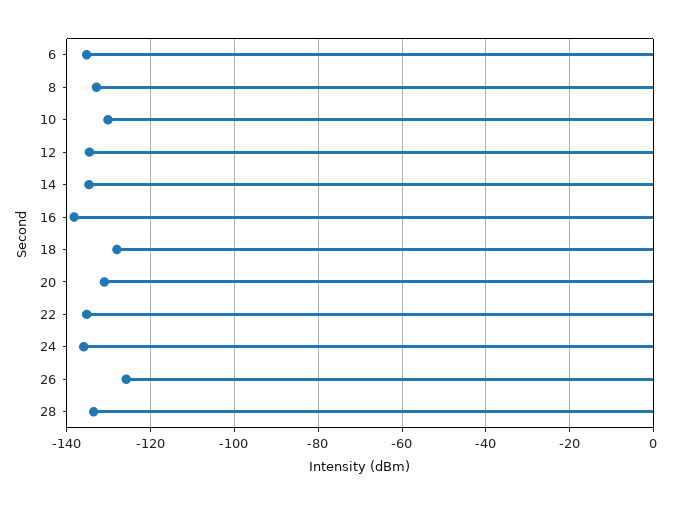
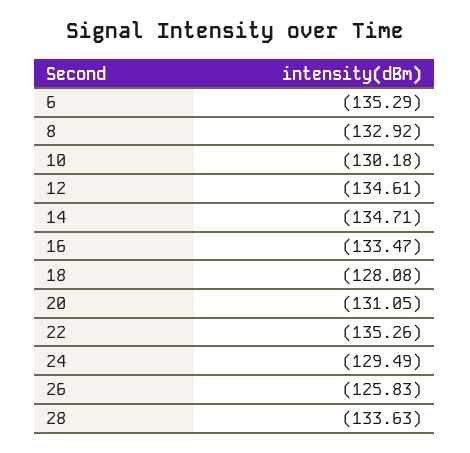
16: -138 -> -133.47
24: -136 -> -129.49

